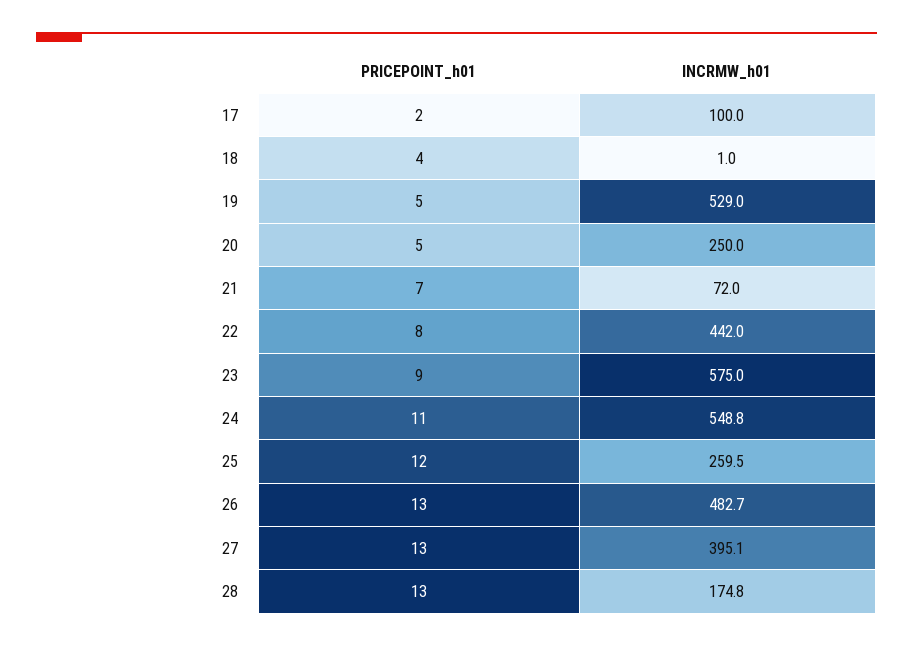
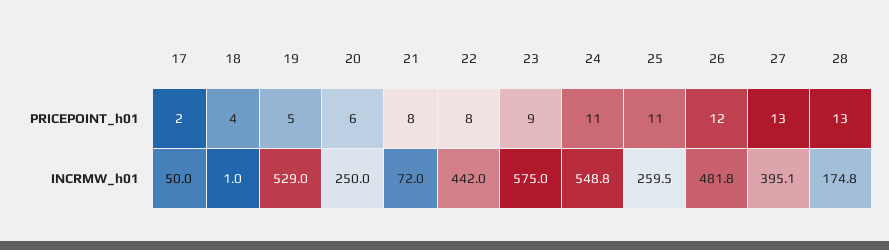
INCRMW_h01, 17: 100 -> 50
PRICEPOINT_h01, 20: 5 -> 6
PRICEPOINT_h01, 21: 7 -> 8
PRICEPOINT_h01, 25: 12 -> 11
PRICEPOINT_h01, 26: 13 -> 12
INCRMW_h01, 26: 482.7 -> 481.8

